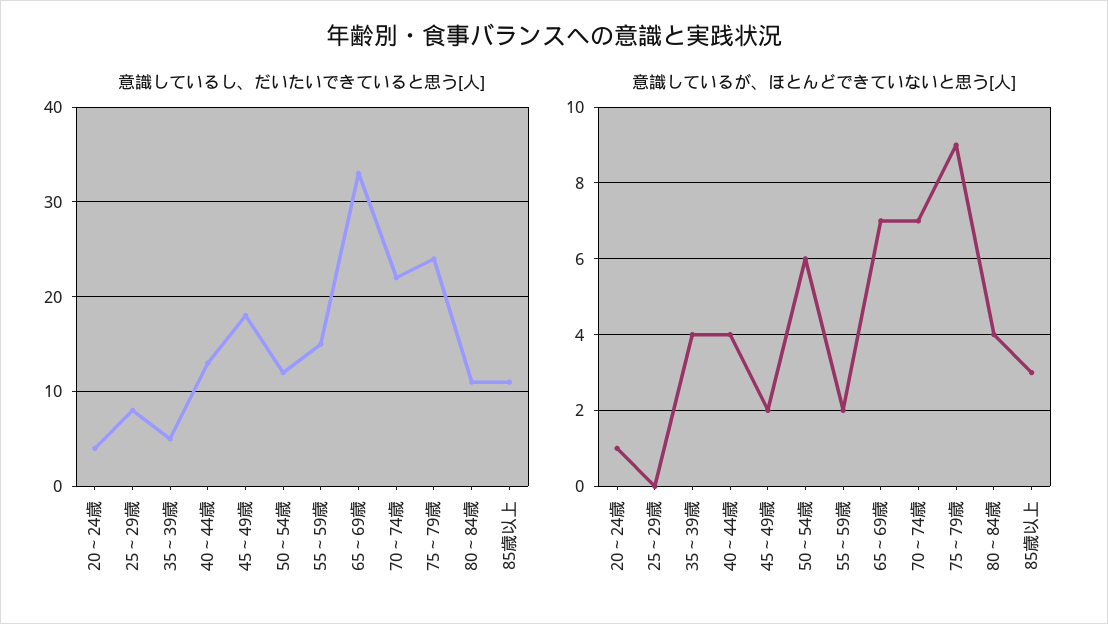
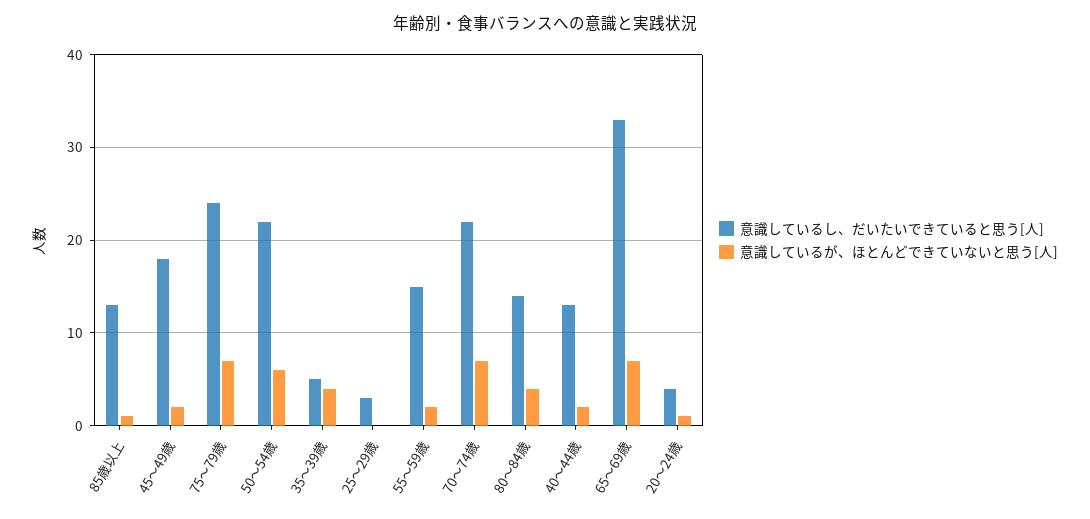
意識しているし、だいたいできていると思う[人], 25～29歳: 8 -> 3
意識しているし、だいたいできていると思う[人], 50～54歳: 12 -> 22
意識しているし、だいたいできていると思う[人], 80～84歳: 11 -> 14
意識しているし、だいたいできていると思う[人], 85歳以上: 11 -> 13
意識しているが、ほとんどできていないと思う[人], 40～44歳: 4 -> 2
意識しているが、ほとんどできていないと思う[人], 75～79歳: 9 -> 7
意識しているが、ほとんどできていないと思う[人], 85歳以上: 3 -> 1

